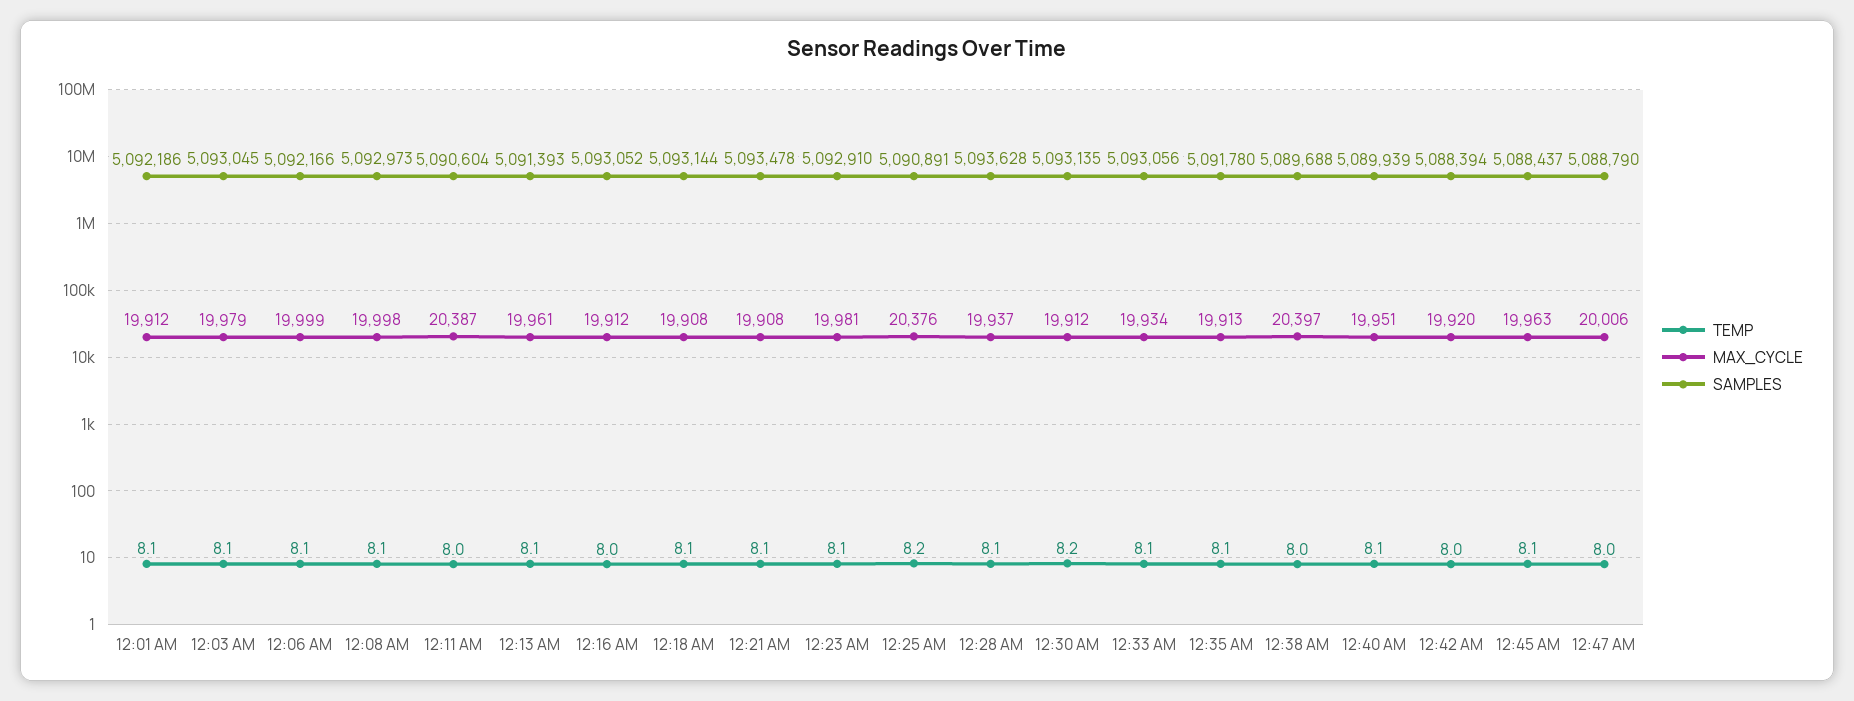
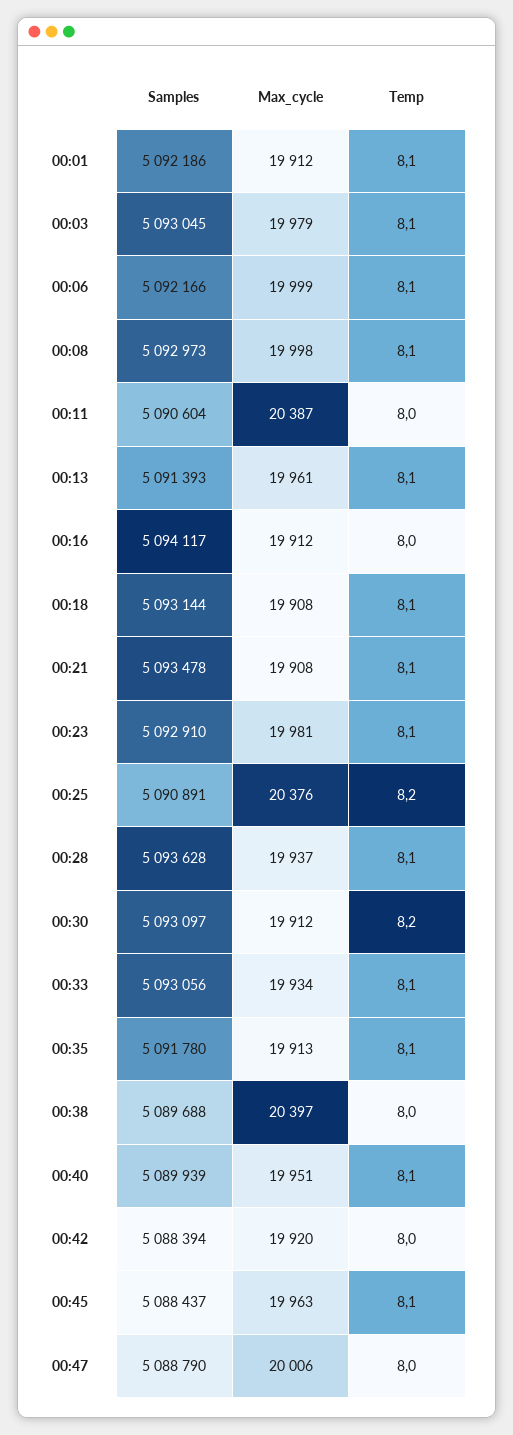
SAMPLES, 12:16 AM: 5093052 -> 5094117
SAMPLES, 12:30 AM: 5093135 -> 5093097

